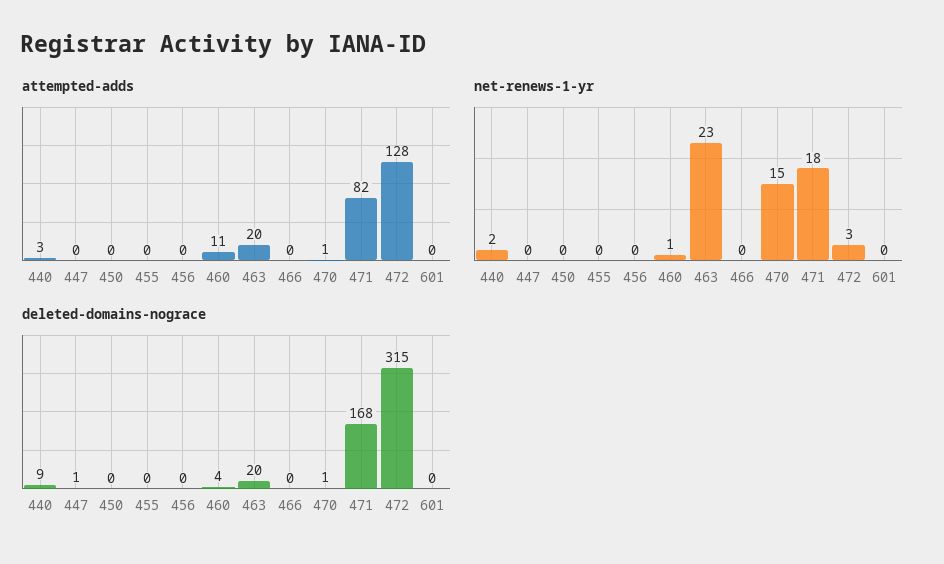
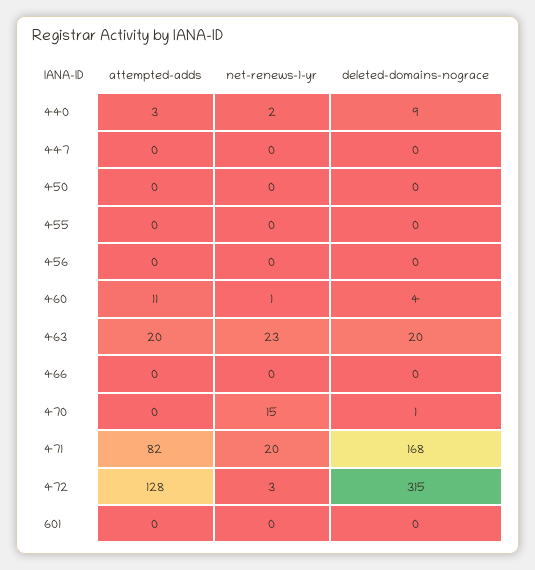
attempted-adds, 470: 1 -> 0
net-renews-1-yr, 471: 18 -> 20
deleted-domains-nograce, 447: 1 -> 0

